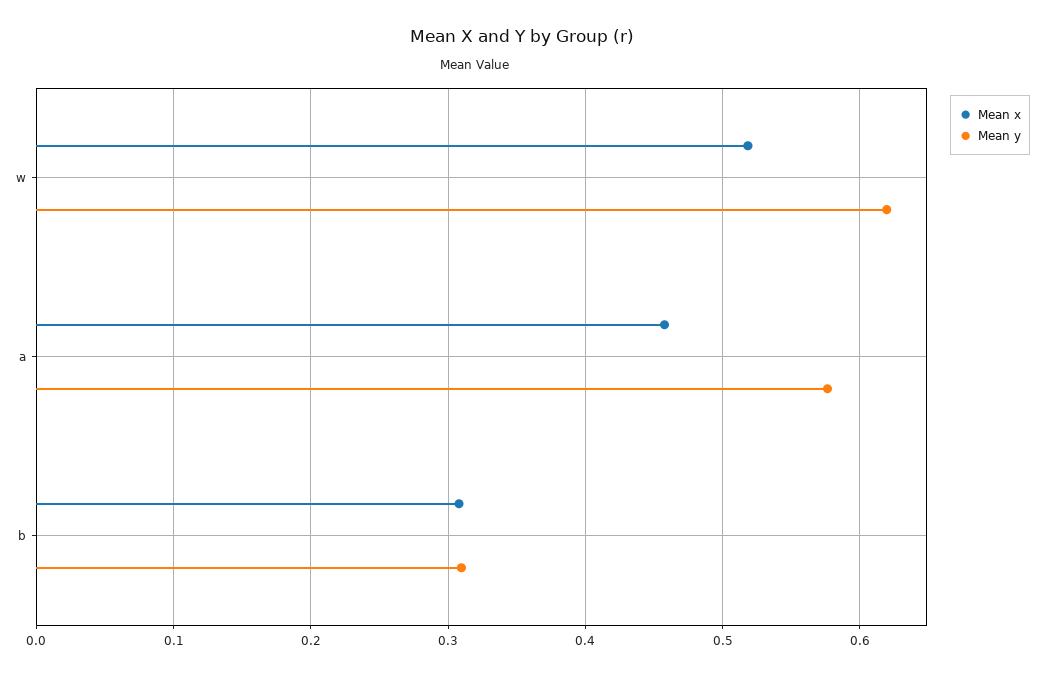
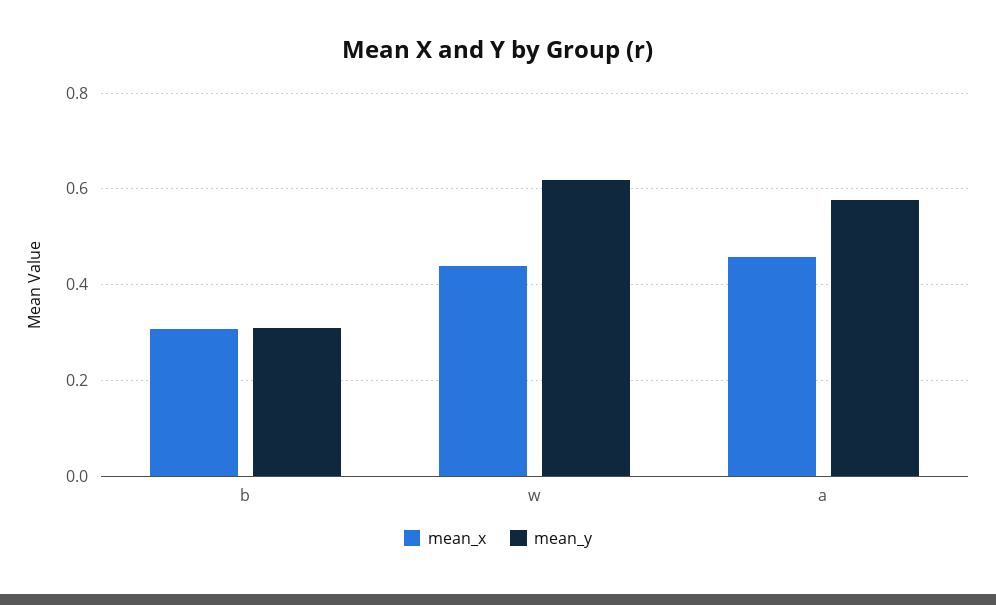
Mean x, w: 0.52 -> 0.44

